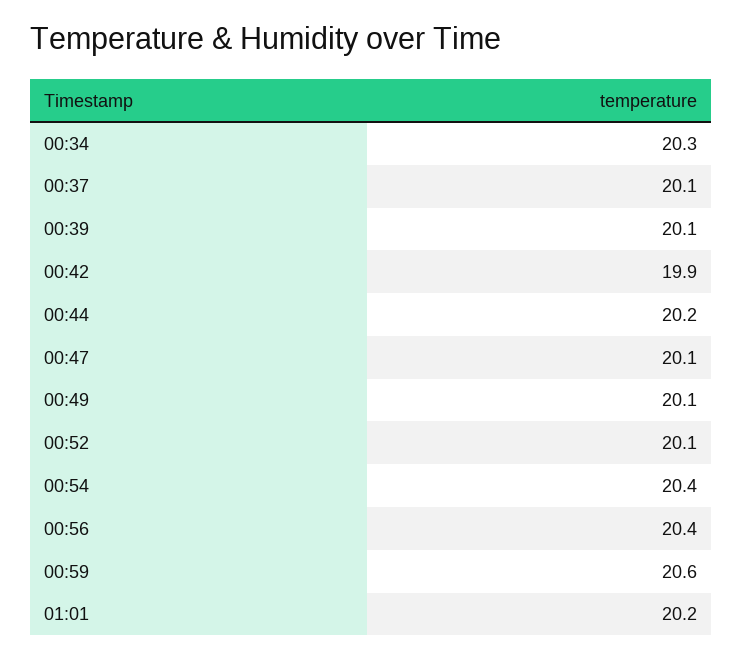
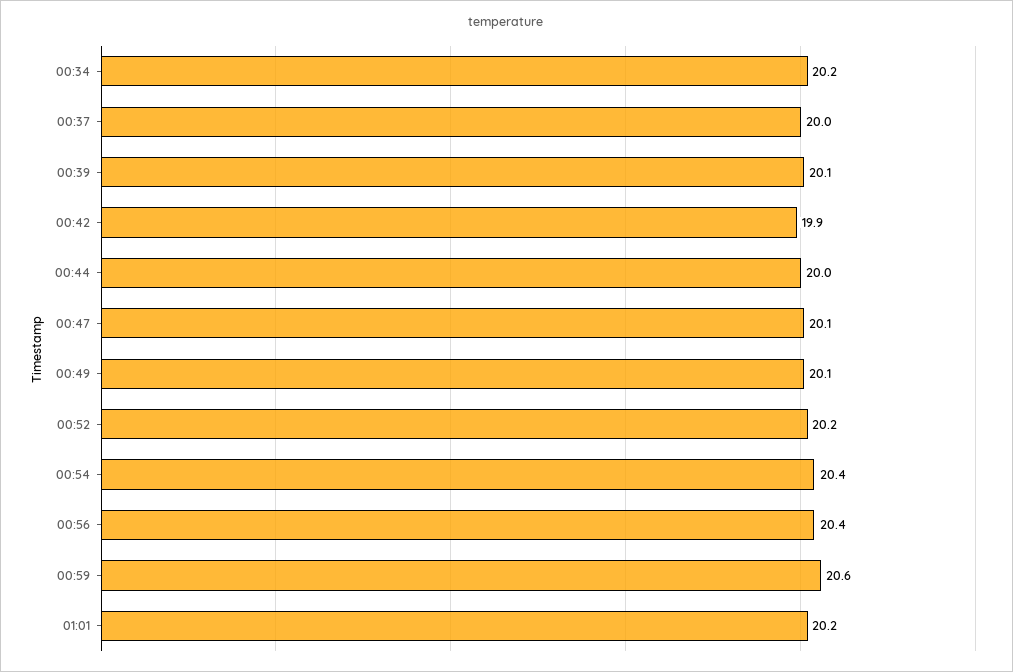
00:34: 20.3 -> 20.2
00:37: 20.1 -> 20
00:44: 20.2 -> 20
00:52: 20.1 -> 20.2

